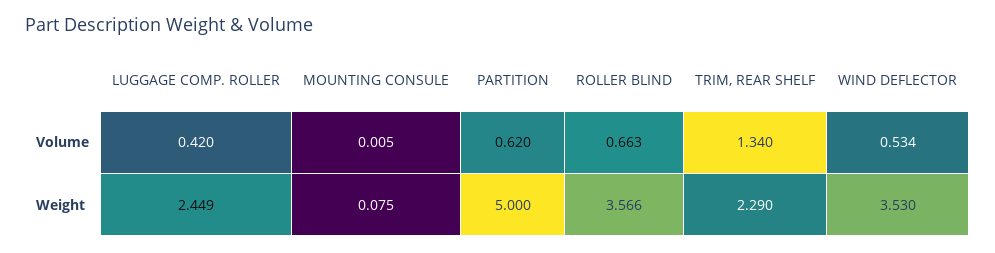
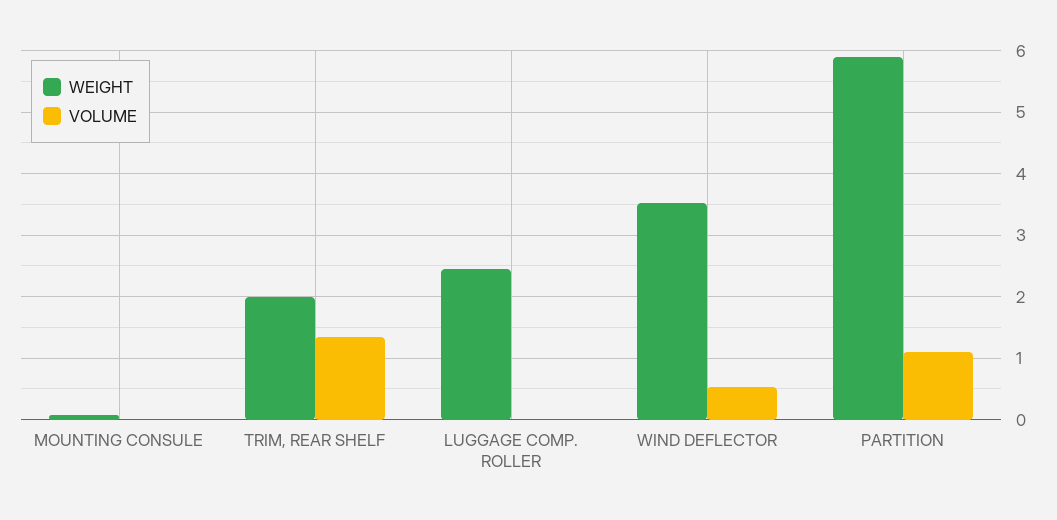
Volume, LUGGAGE COMP. ROLLER: 0.42 -> 0
Volume, PARTITION: 0.62 -> 1.1
Volume, ROLLER BLIND: 0.663 -> none
Weight, PARTITION: 5 -> 5.9
Weight, ROLLER BLIND: 3.566 -> none
Weight, TRIM, REAR SHELF: 2.29 -> 2

